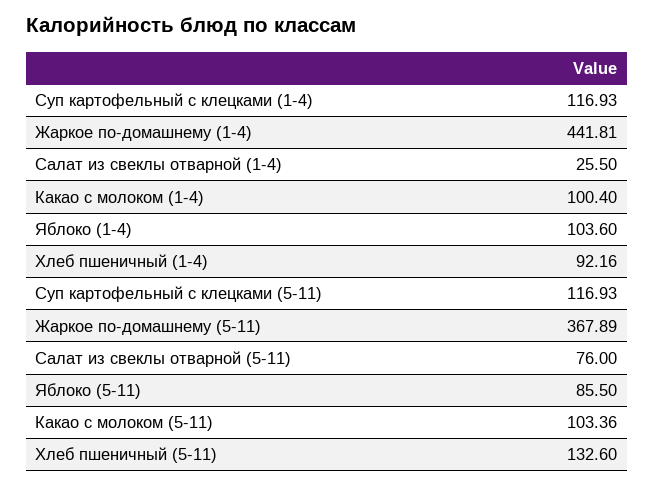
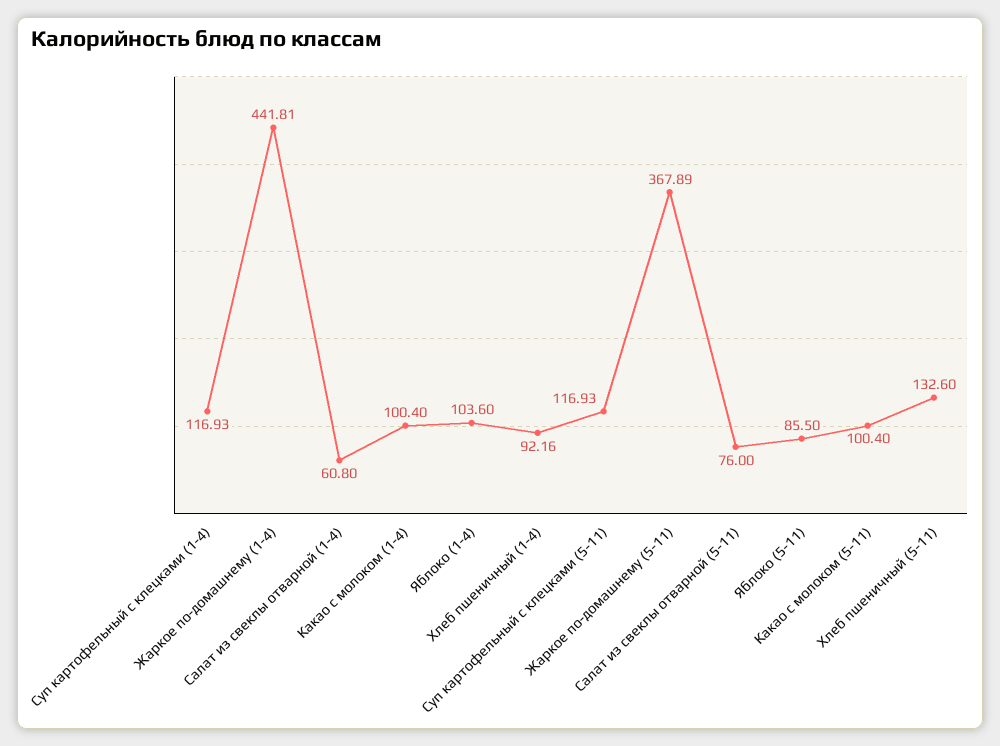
Салат из свеклы отварной (1-4): 25.5 -> 60.8
Какао с молоком (5-11): 103.36 -> 100.4

